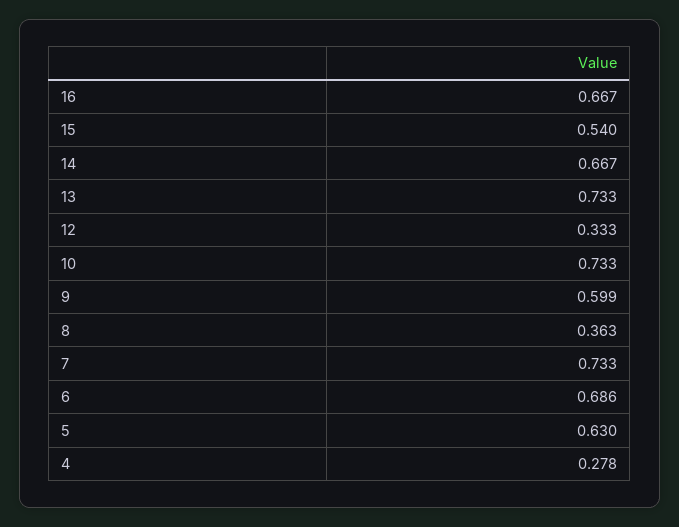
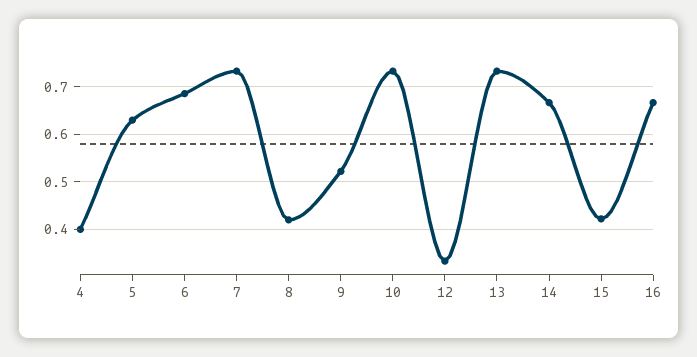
15: 0.54 -> 0.42
9: 0.599 -> 0.52
8: 0.363 -> 0.42
4: 0.278 -> 0.4

